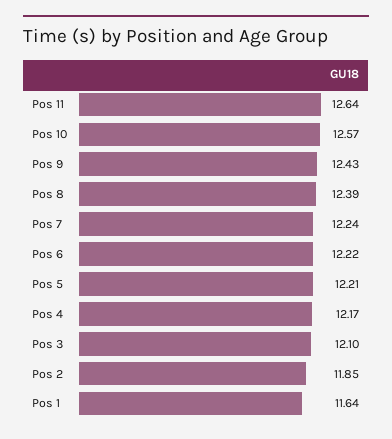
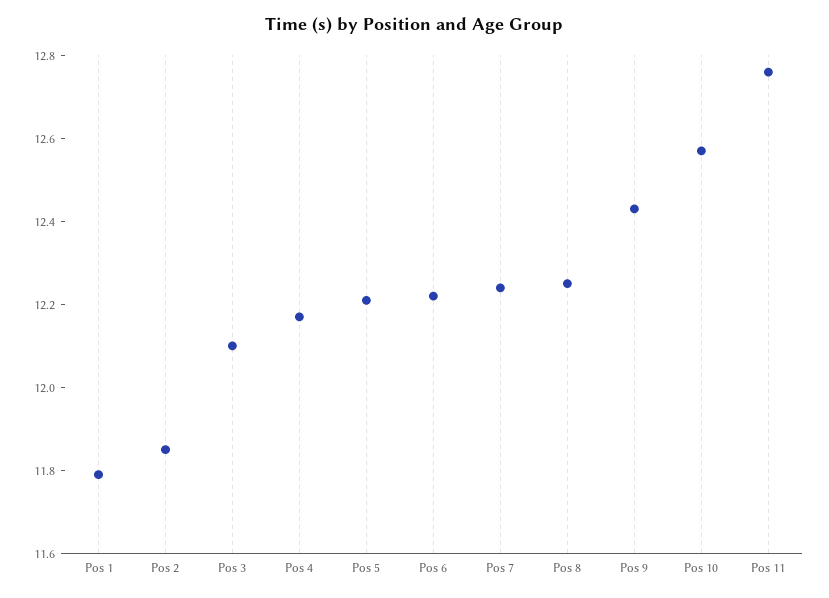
Pos 11: 12.64 -> 12.75
Pos 8: 12.39 -> 12.25
Pos 1: 11.64 -> 11.8

